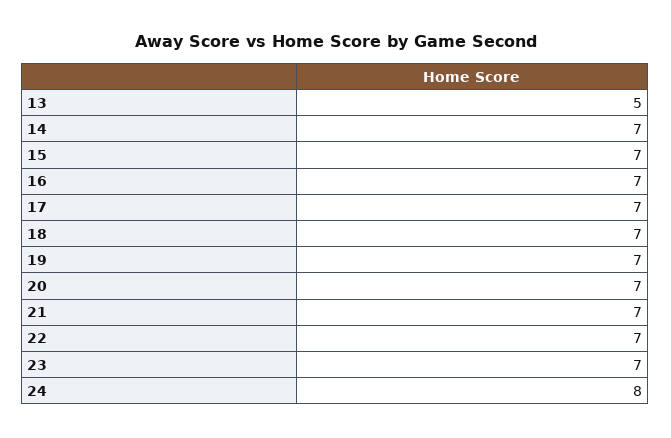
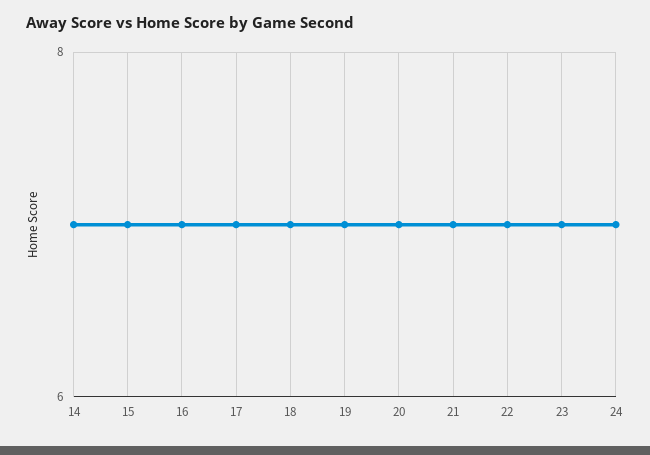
13: 5 -> none
24: 8 -> 7

